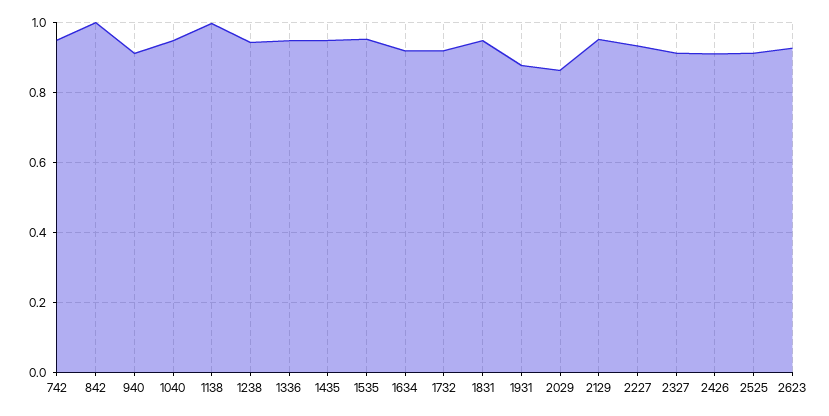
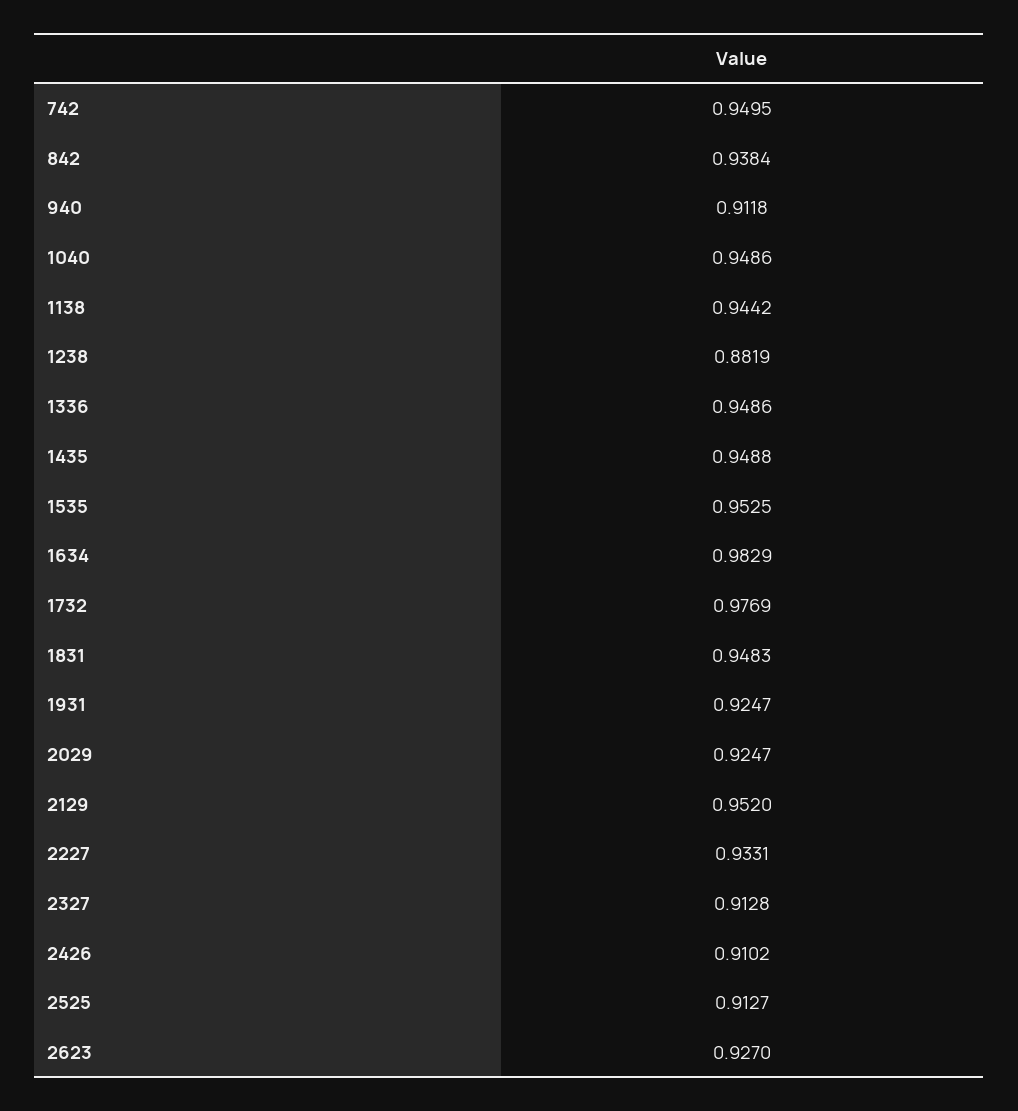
842: 1 -> 0.9384
1138: 1 -> 0.9442
1238: 0.94 -> 0.8819
1634: 0.92 -> 0.9829
1732: 0.92 -> 0.9769
1931: 0.88 -> 0.9247
2029: 0.86 -> 0.9247

